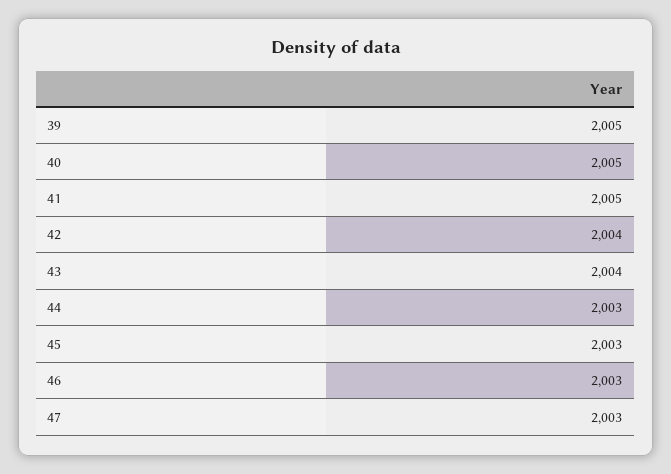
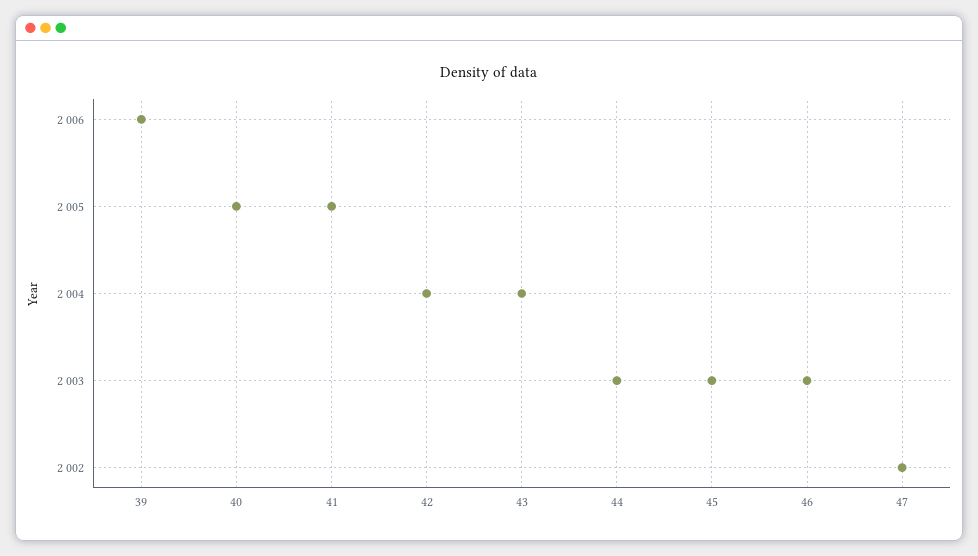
39: 2005 -> 2006
47: 2003 -> 2002

